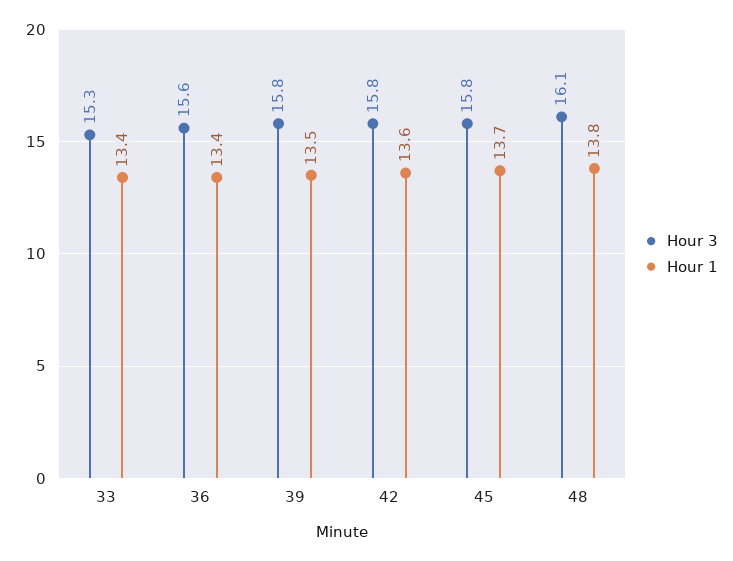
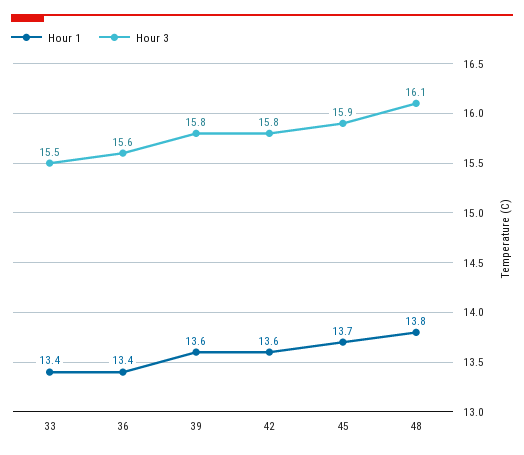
Hour 3, 33: 15.3 -> 15.5
Hour 1, 39: 13.5 -> 13.6
Hour 3, 45: 15.8 -> 15.9

